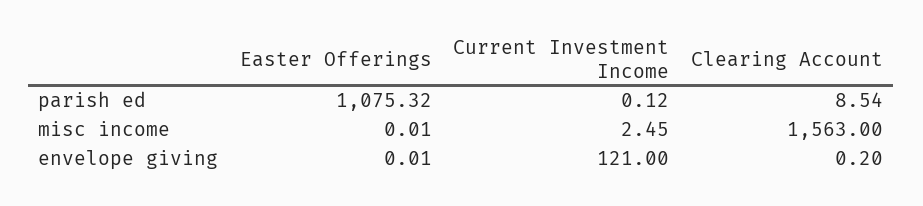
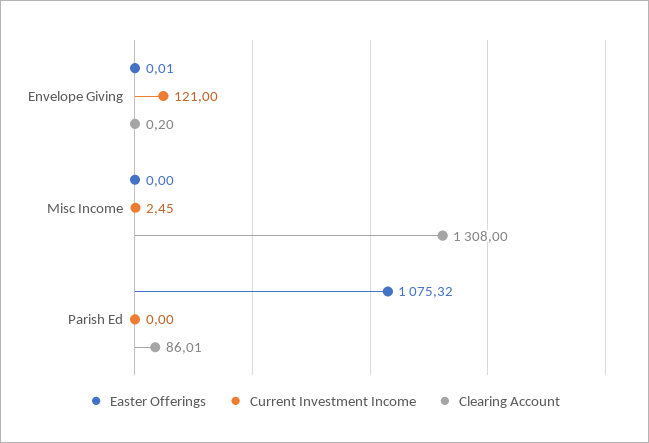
Current Investment Income, parish ed: 0.12 -> 0
Clearing Account, parish ed: 8.54 -> 86.01
Easter Offerings, misc income: 0.01 -> 0
Clearing Account, misc income: 1563 -> 1308

